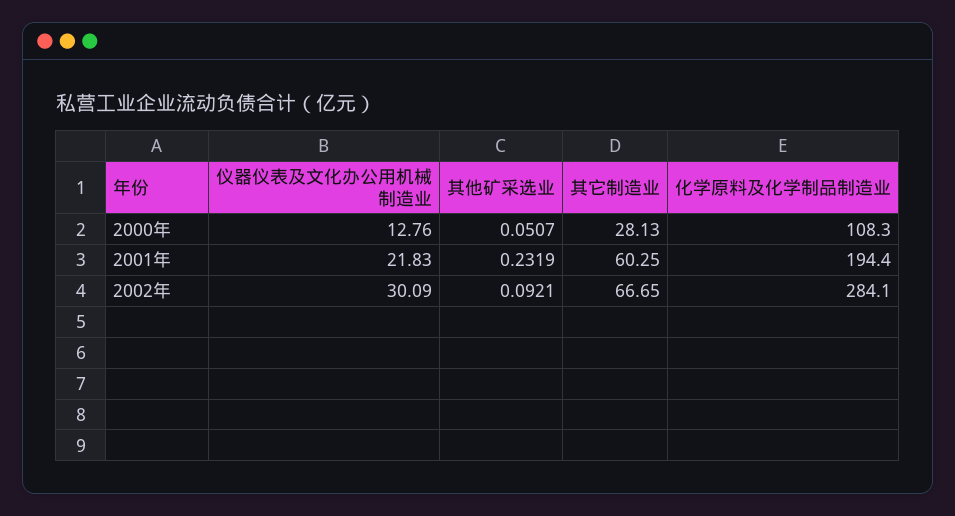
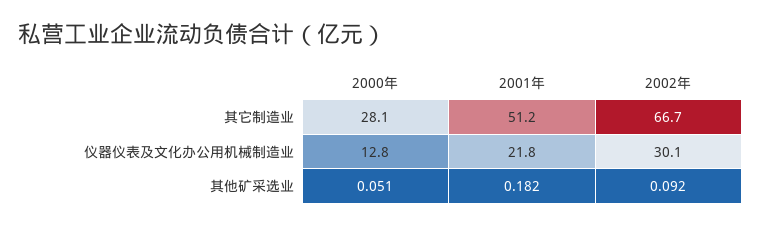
化学原料及化学制品制造业, 2000年: 108.3 -> none
其他矿采选业, 2001年: 0.2319 -> 0.182
其它制造业, 2001年: 60.25 -> 51.2
化学原料及化学制品制造业, 2001年: 194.4 -> none
化学原料及化学制品制造业, 2002年: 284.1 -> none

